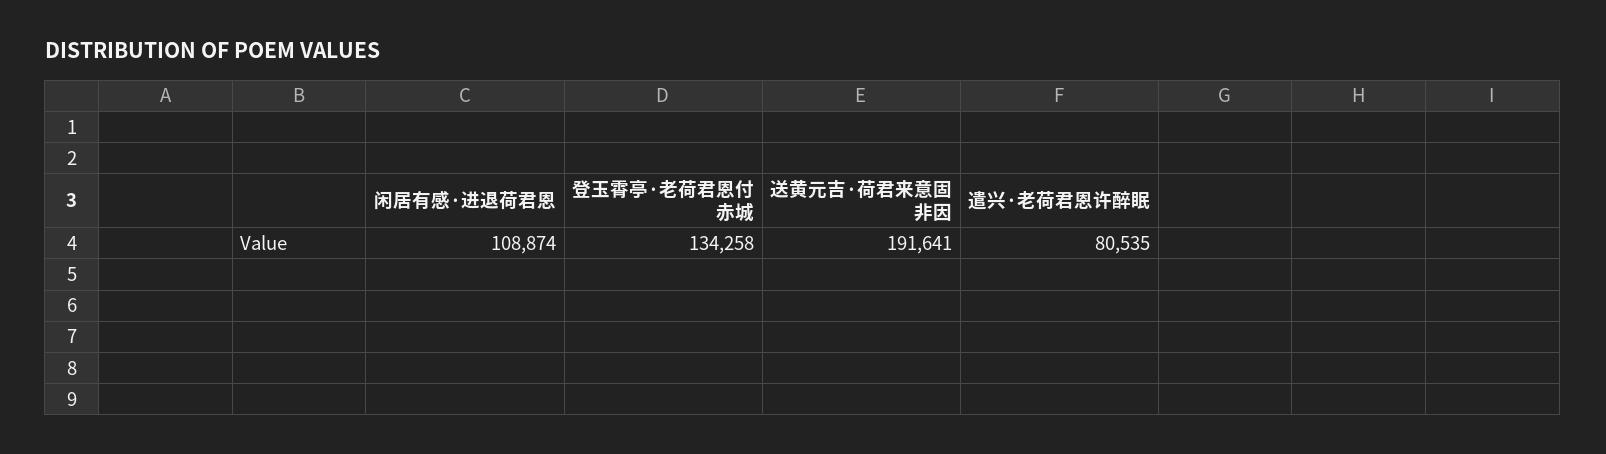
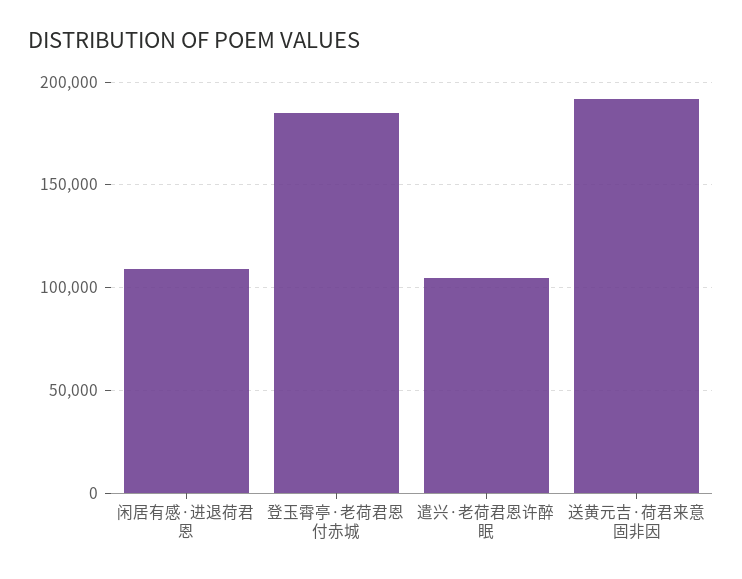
登玉霄亭·老荷君恩付赤城: 134258 -> 185000
遣兴·老荷君恩许醉眠: 80535 -> 105000

